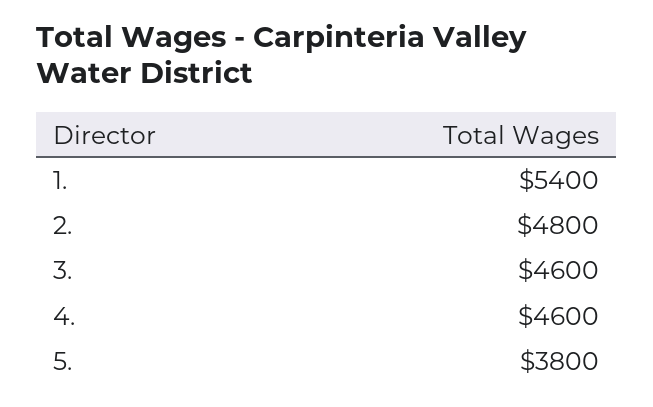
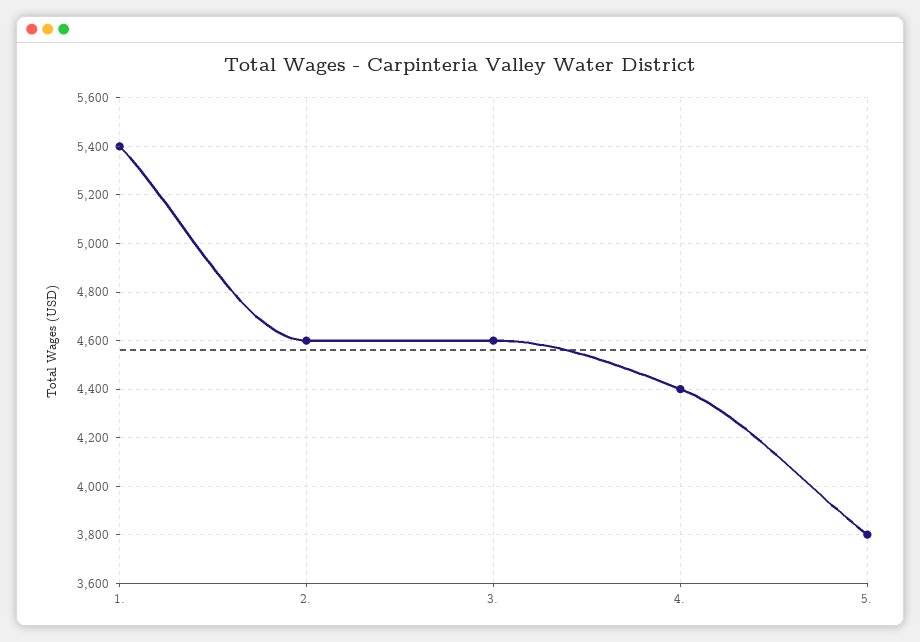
2.: 4800 -> 4600
4.: 4600 -> 4400

